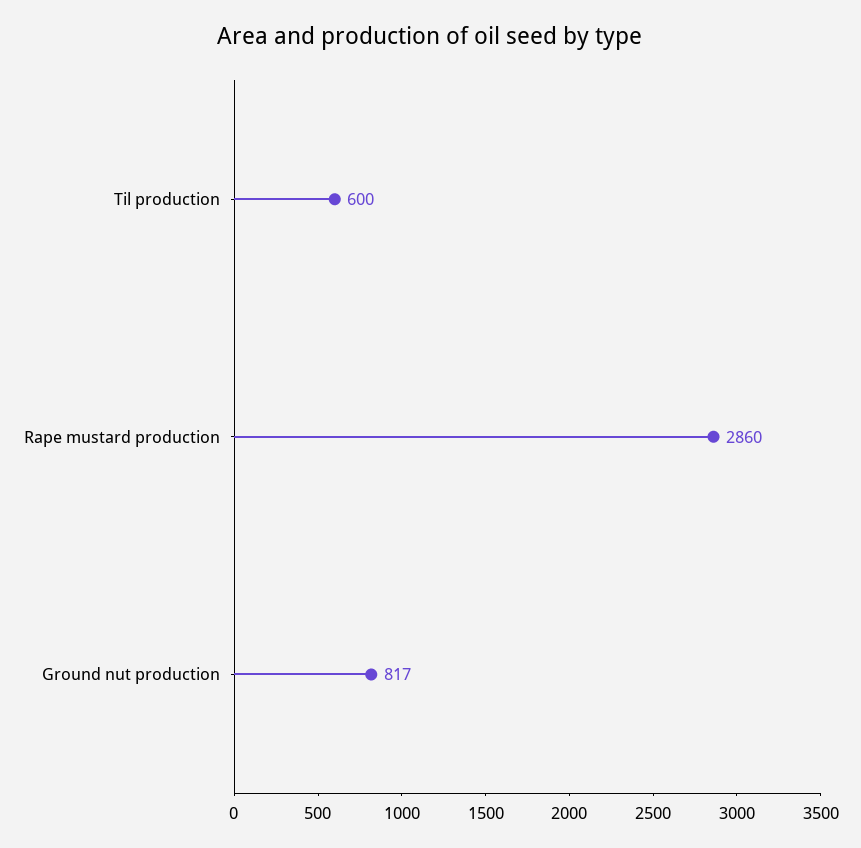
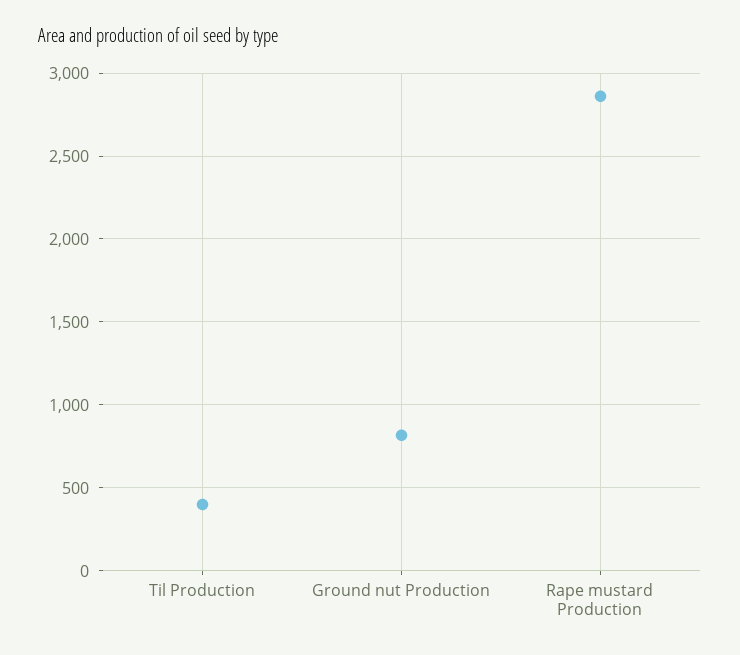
Til production: 600 -> 400

